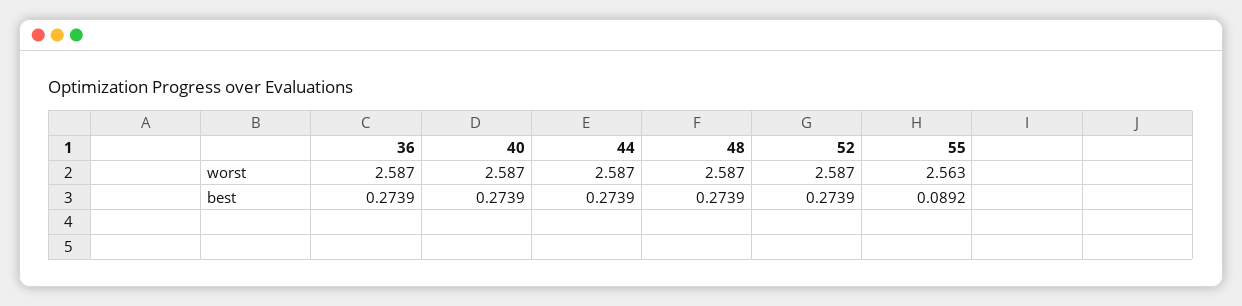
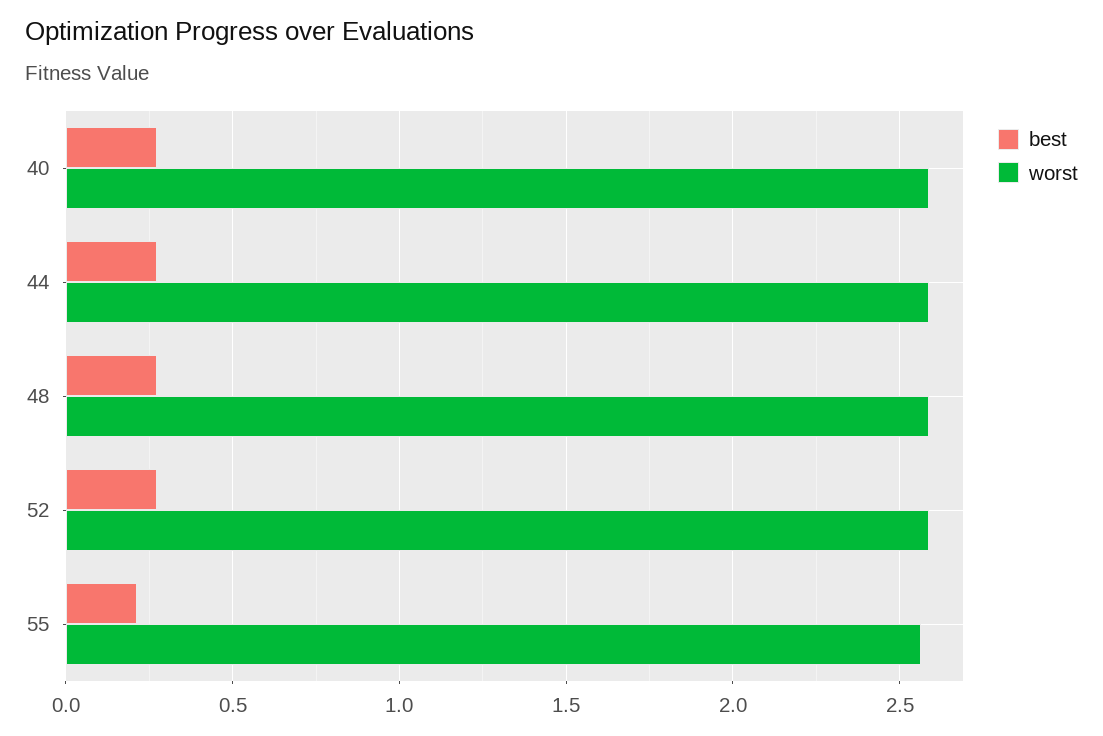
worst, 36: 2.587 -> none
best, 36: 0.2739 -> none
best, 55: 0.0892 -> 0.2

